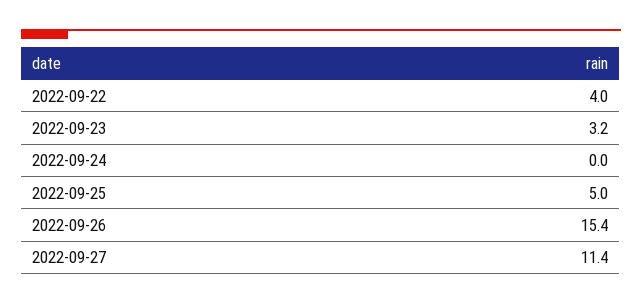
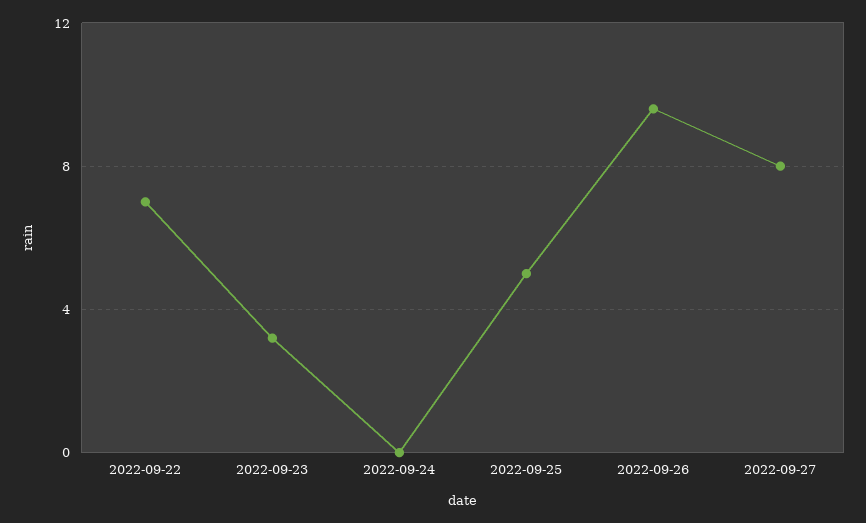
2022-09-22: 4 -> 7
2022-09-26: 15.4 -> 9.5
2022-09-27: 11.4 -> 8

